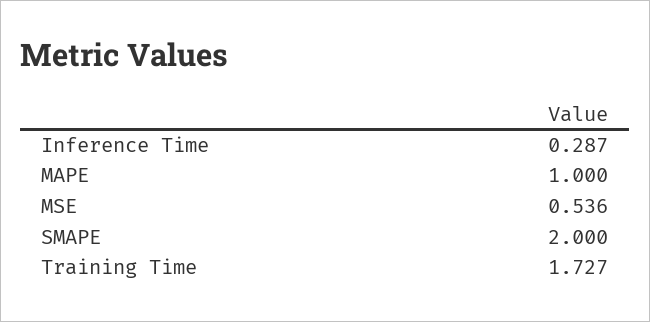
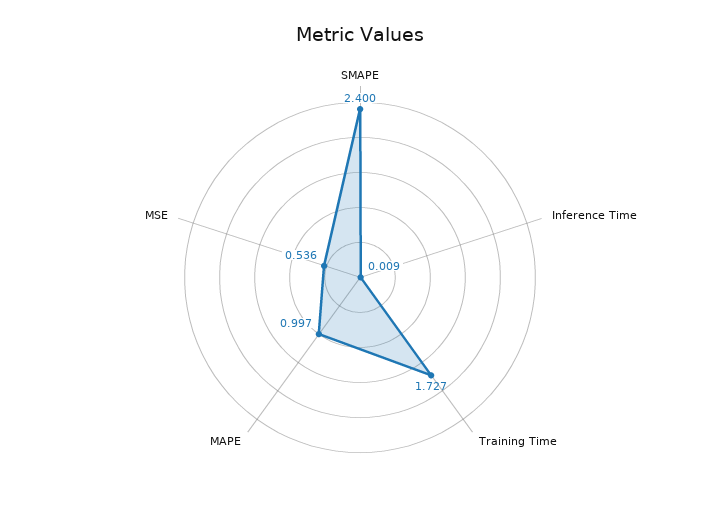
Inference Time: 0.287 -> 0.009
MAPE: 1 -> 0.997
SMAPE: 2 -> 2.4

